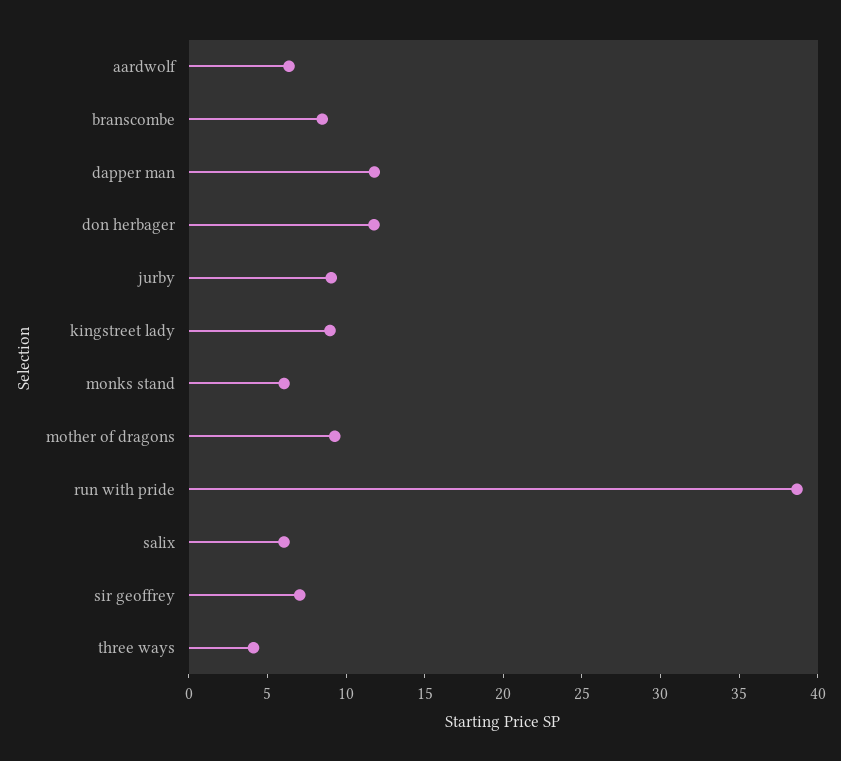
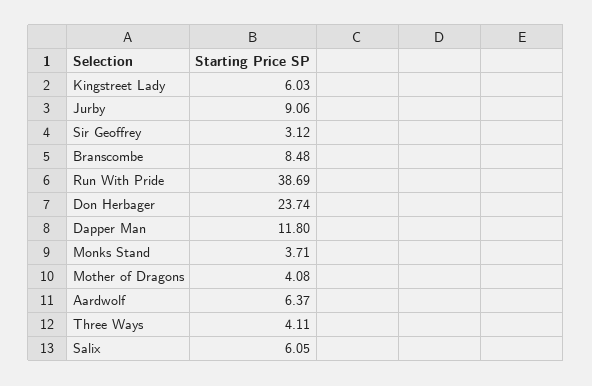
don herbager: 12 -> 23.74
kingstreet lady: 9 -> 6.03
monks stand: 6 -> 3.71
mother of dragons: 9 -> 4.08
sir geoffrey: 7 -> 3.12

